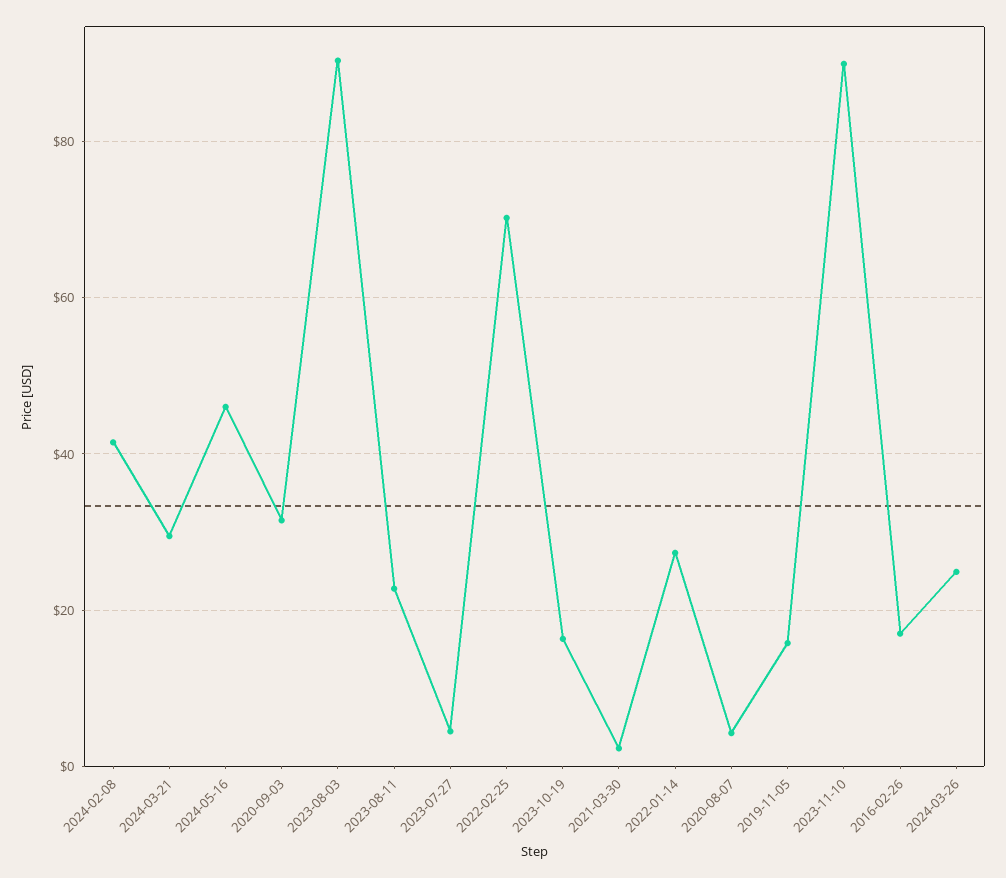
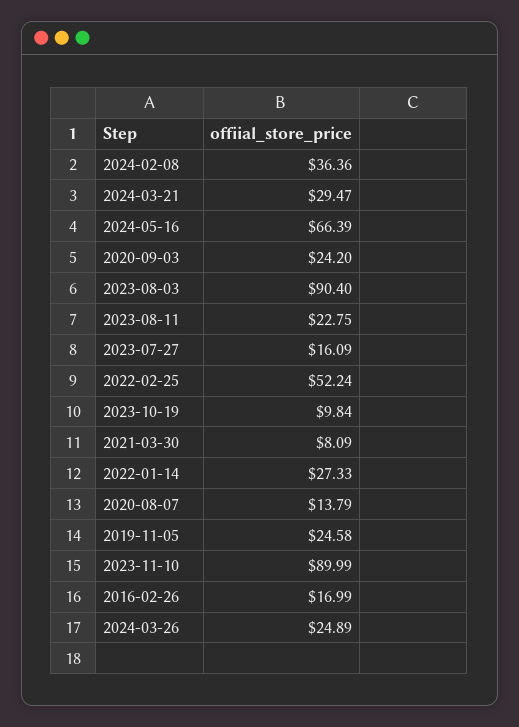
2024-02-08: 42 -> 36.36
2024-05-16: 46 -> 66.39
2020-09-03: 32 -> 24.2
2023-07-27: 4 -> 16.09
2022-02-25: 70 -> 52.24
2023-10-19: 16 -> 9.84
2021-03-30: 2 -> 8.09
2020-08-07: 4 -> 13.79
2019-11-05: 16 -> 24.58

